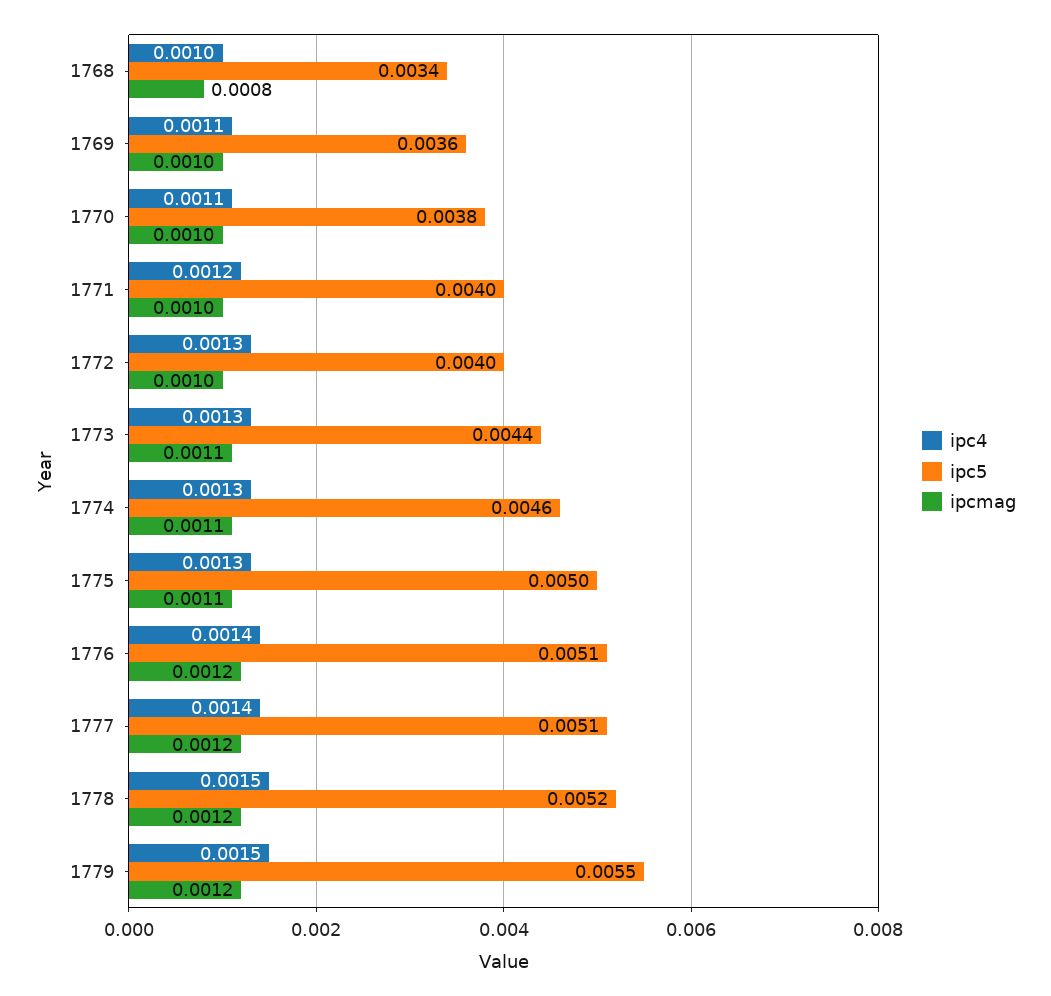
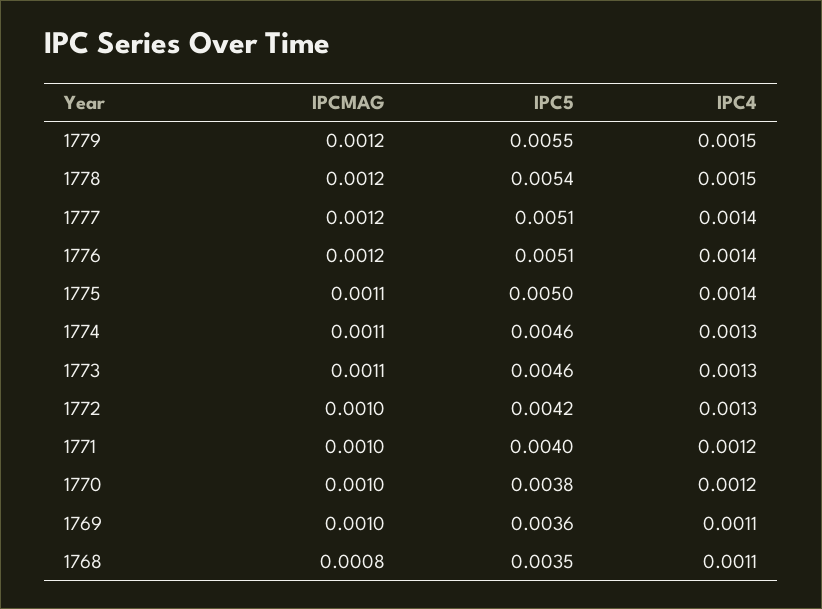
ipc4, 1768: 0.001 -> 0.0011
ipc5, 1768: 0.0034 -> 0.0035
ipc4, 1770: 0.0011 -> 0.0012
ipc5, 1772: 0.004 -> 0.0042
ipc5, 1773: 0.0044 -> 0.0046
ipc4, 1775: 0.0013 -> 0.0014
ipc5, 1778: 0.0052 -> 0.0054

